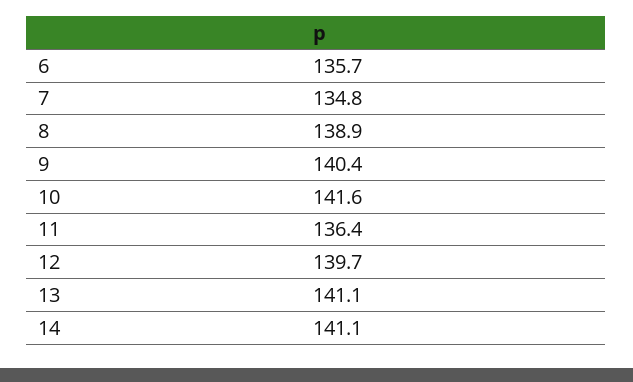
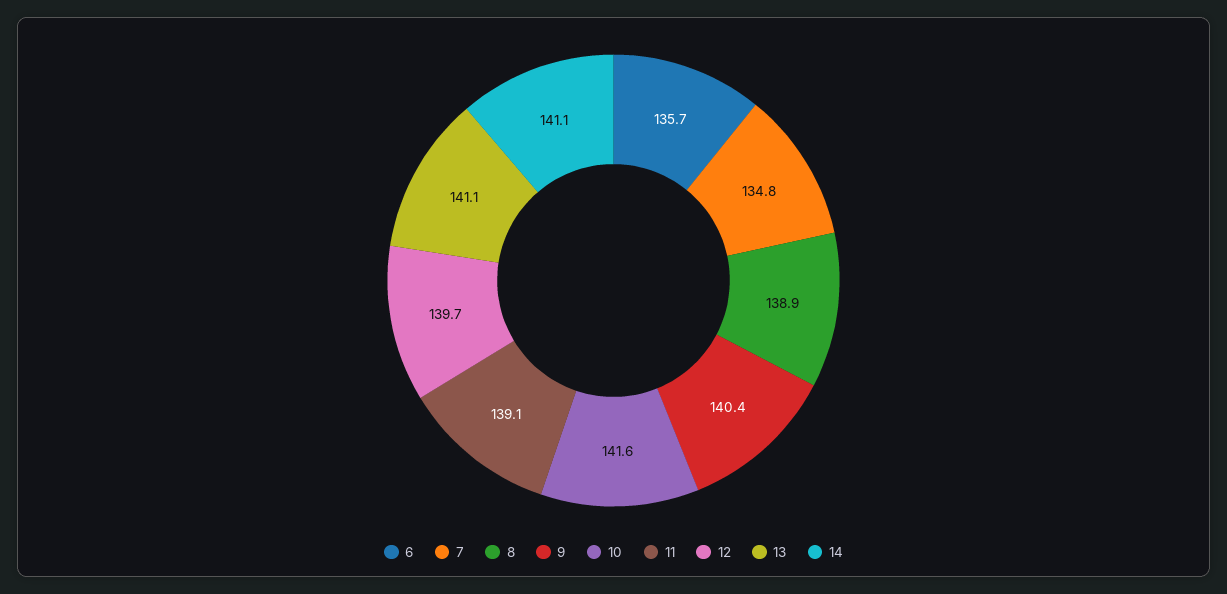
11: 136.4 -> 139.1

